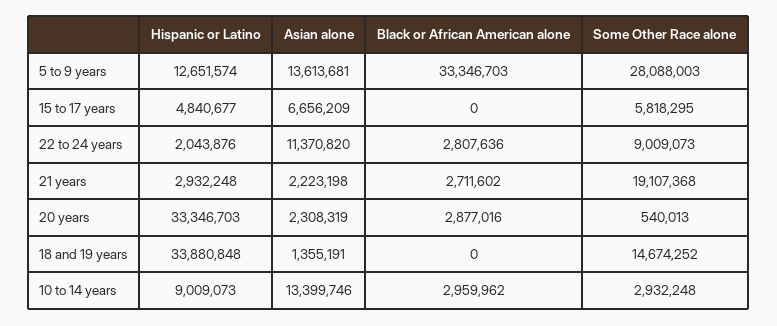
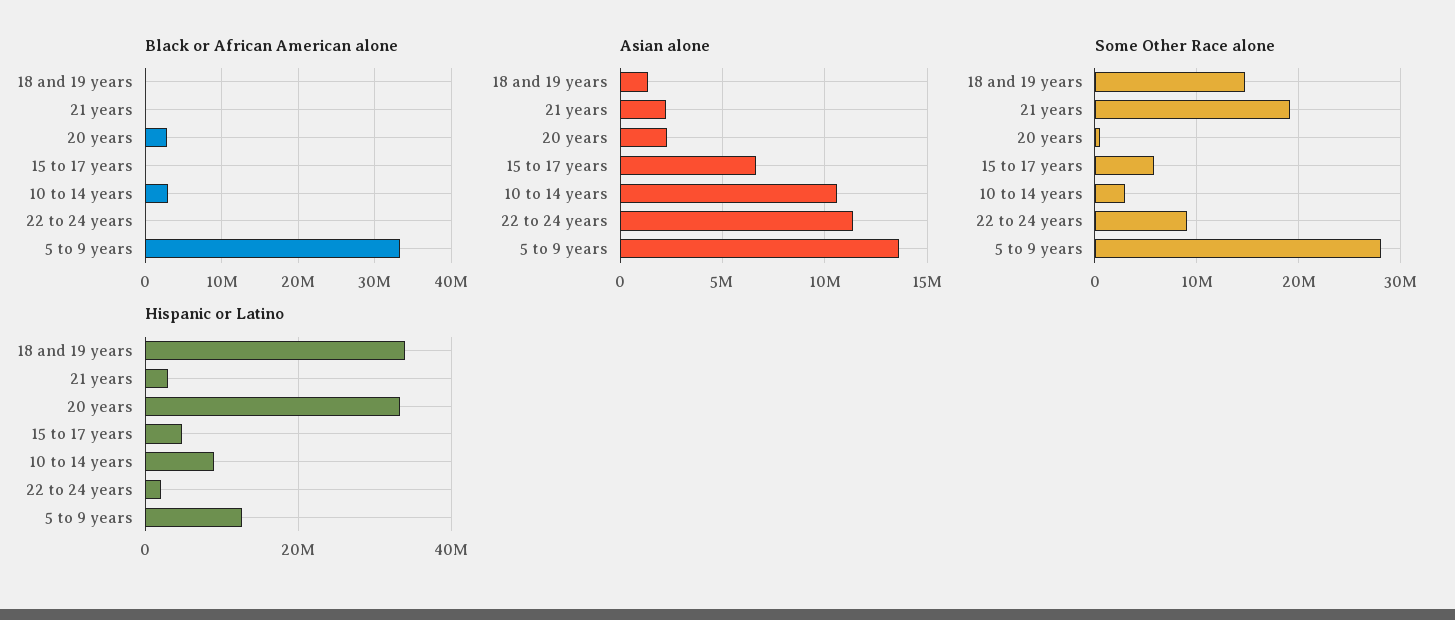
Black or African American alone, 22 to 24 years: 2807636 -> 0
Black or African American alone, 21 years: 2711602 -> 0
Asian alone, 10 to 14 years: 13399746 -> 10500000

